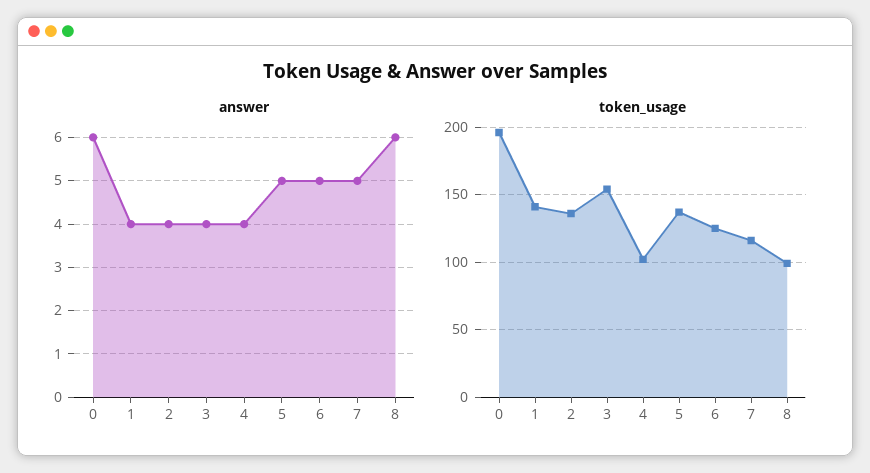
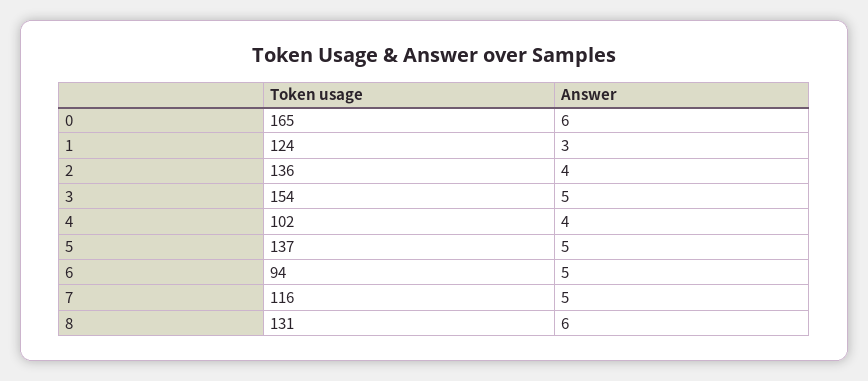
answer, 1: 4 -> 3
answer, 3: 4 -> 5
token_usage, 0: 195 -> 165
token_usage, 1: 140 -> 124
token_usage, 6: 125 -> 94
token_usage, 8: 100 -> 131

